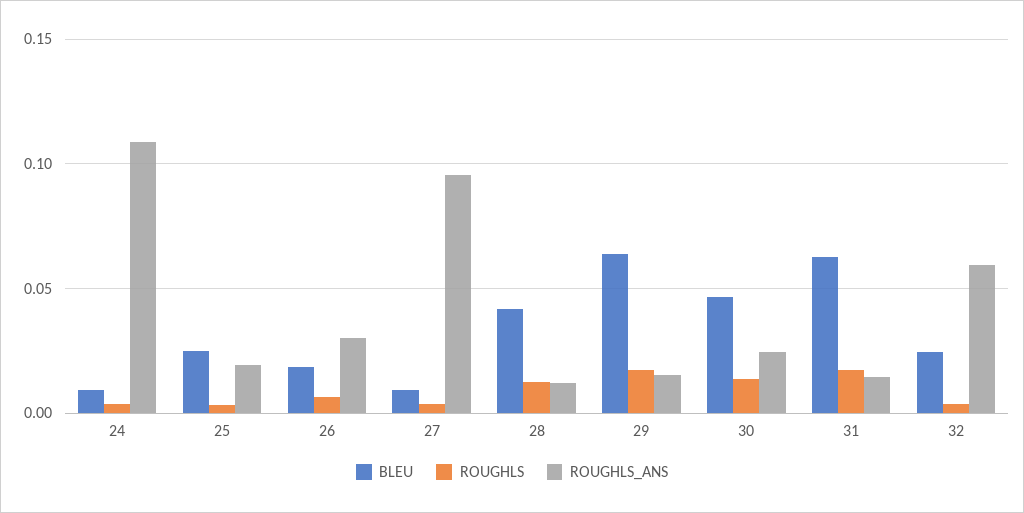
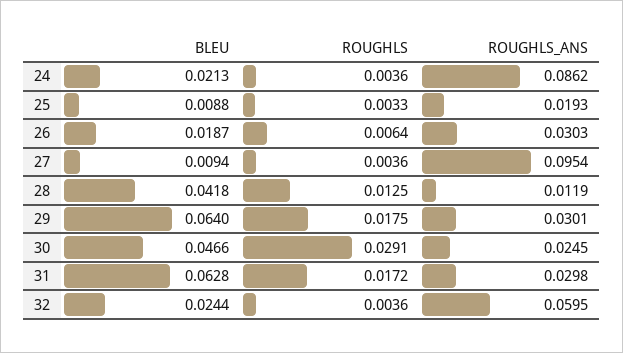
BLEU, 24: 0.01 -> 0.0213
ROUGHLS_ANS, 24: 0.11 -> 0.0862
BLEU, 25: 0.025 -> 0.0088
ROUGHLS_ANS, 29: 0.015 -> 0.0301
ROUGHLS, 30: 0.015 -> 0.0291
ROUGHLS_ANS, 31: 0.015 -> 0.0298

